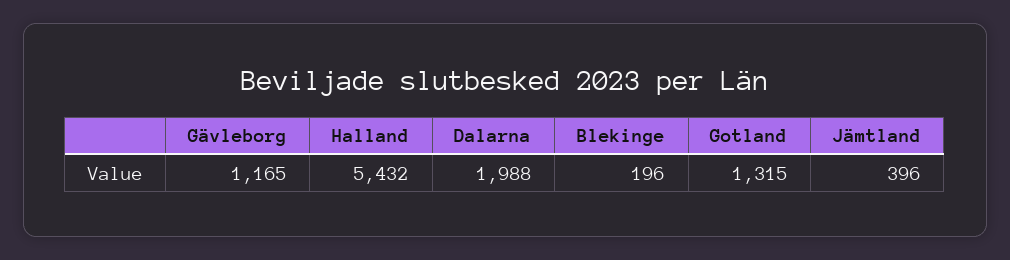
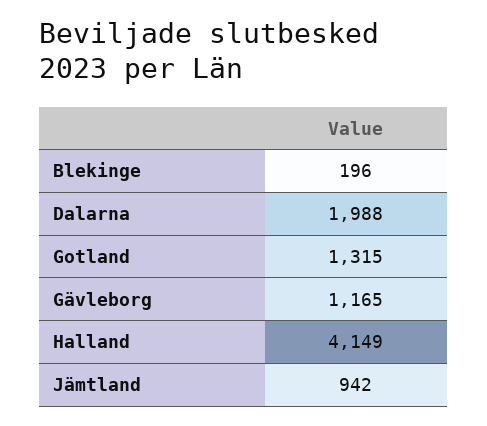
Halland: 5432 -> 4149
Jämtland: 396 -> 942

